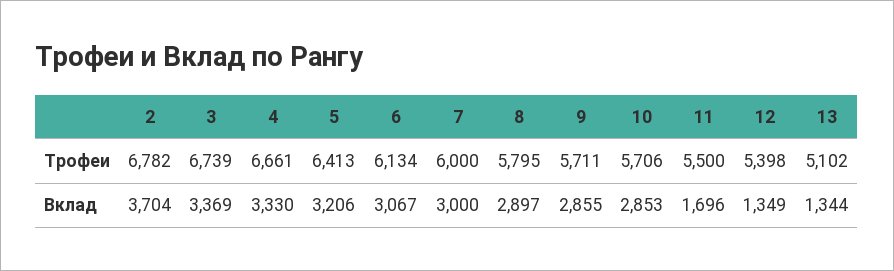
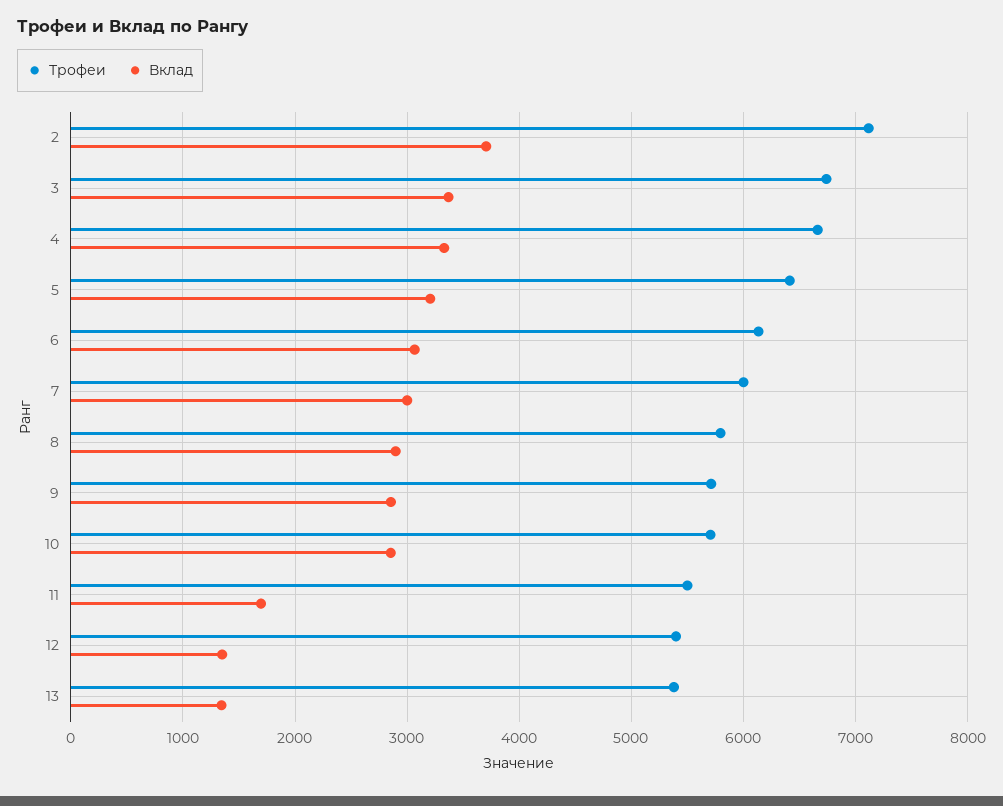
Трофеи, 2: 6782 -> 7100
Трофеи, 13: 5102 -> 5400

